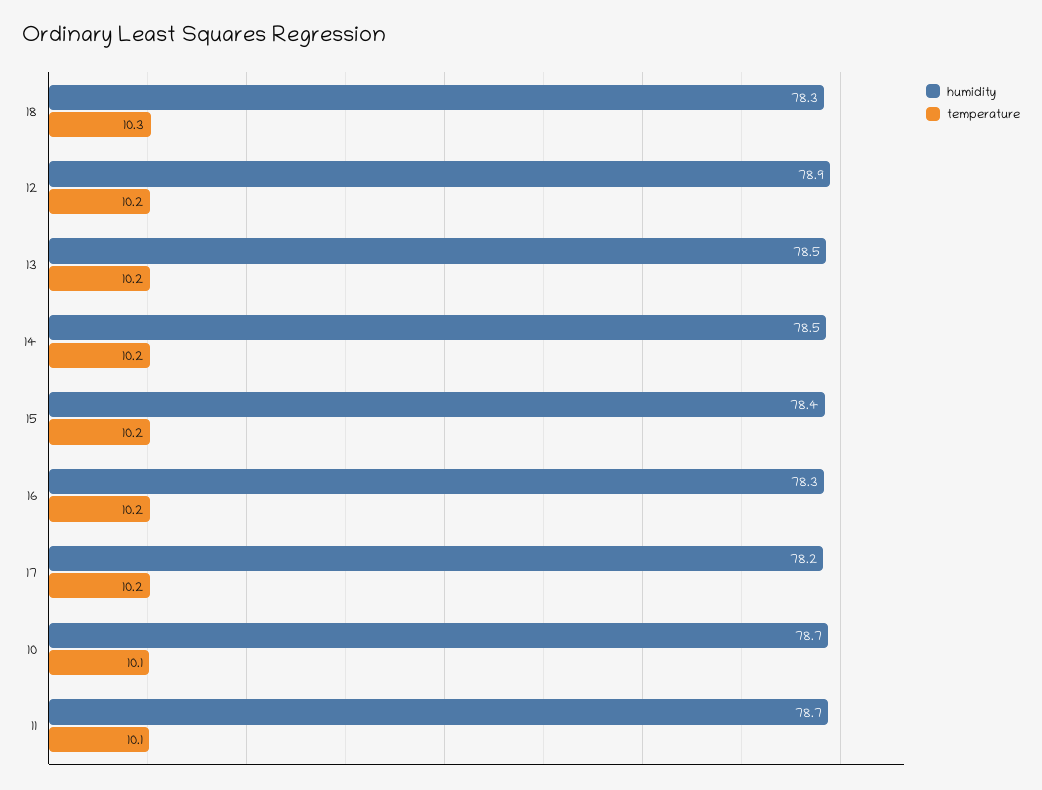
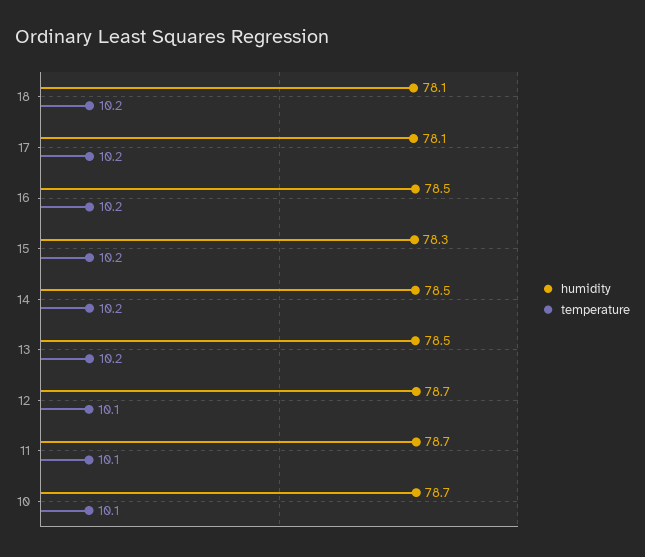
humidity, 18: 78.3 -> 78.1
temperature, 18: 10.3 -> 10.2
humidity, 12: 78.9 -> 78.7
temperature, 12: 10.2 -> 10.1
humidity, 15: 78.4 -> 78.3
humidity, 16: 78.3 -> 78.5
humidity, 17: 78.2 -> 78.1

